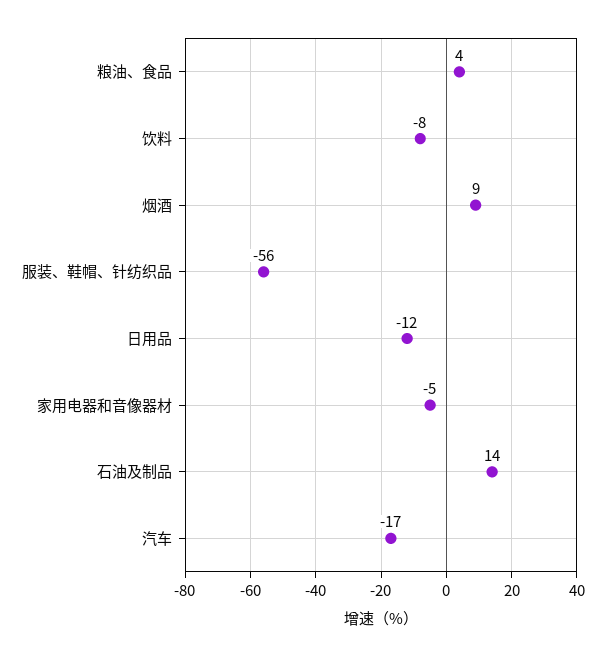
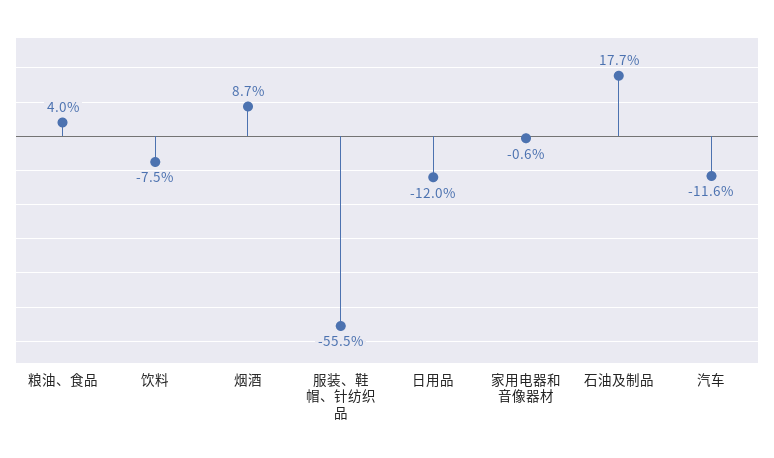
家用电器和音像器材: -5 -> -0.6
石油及制品: 14 -> 17.7
汽车: -17 -> -11.6

